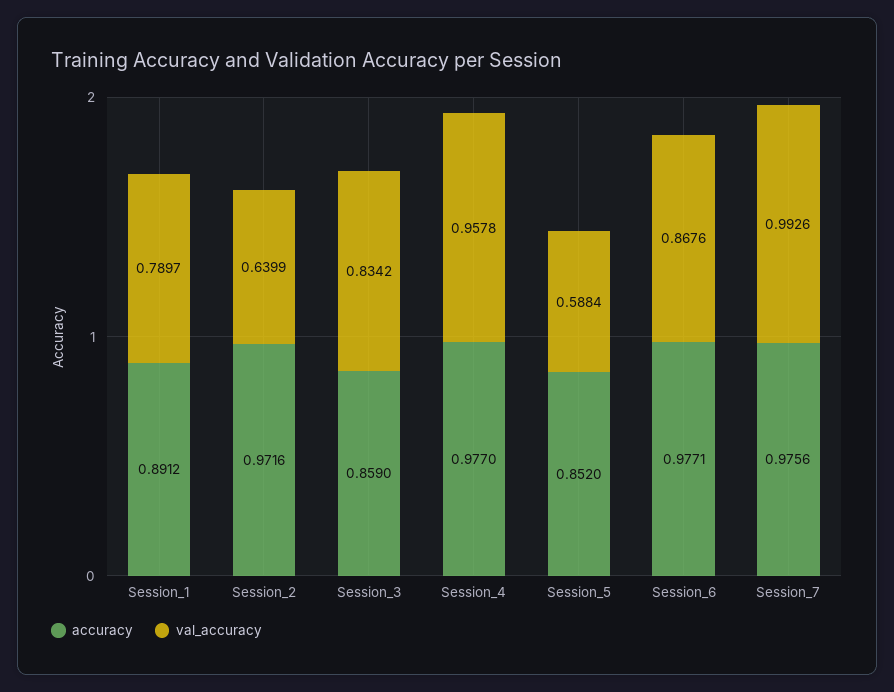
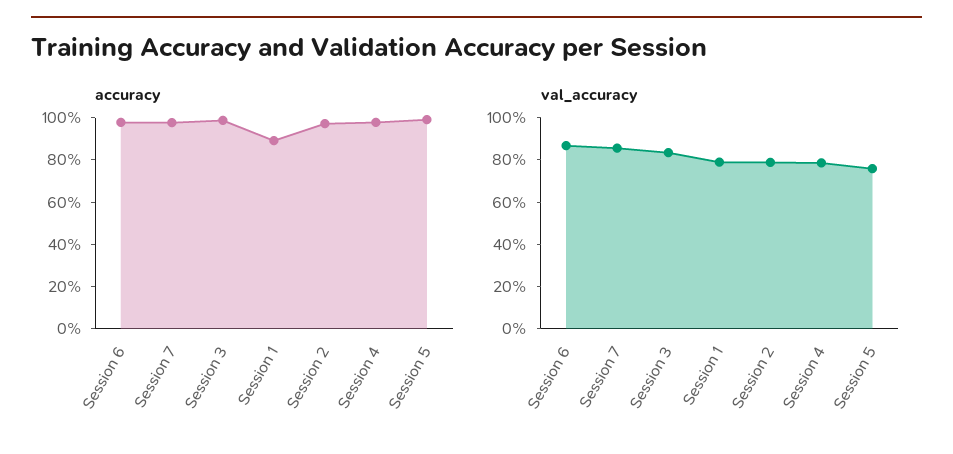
val_accuracy, Session_2: 0.6399 -> 0.8
accuracy, Session_3: 0.859 -> 1
val_accuracy, Session_4: 0.9578 -> 0.8
accuracy, Session_5: 0.852 -> 1
val_accuracy, Session_5: 0.5884 -> 0.75
val_accuracy, Session_7: 0.9926 -> 0.85

